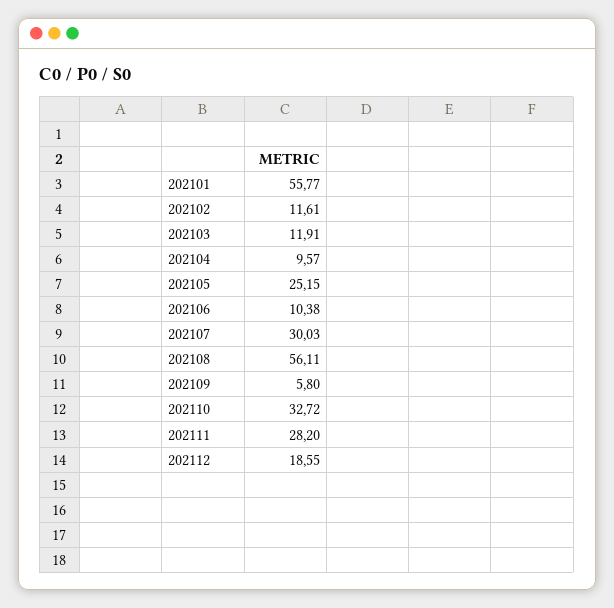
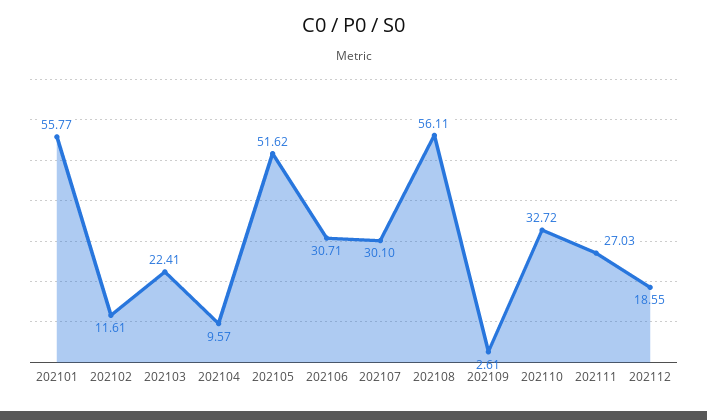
202103: 11.91 -> 22.41
202105: 25.15 -> 51.62
202106: 10.38 -> 30.71
202107: 30.03 -> 30.1
202109: 5.8 -> 2.61
202111: 28.2 -> 27.03

